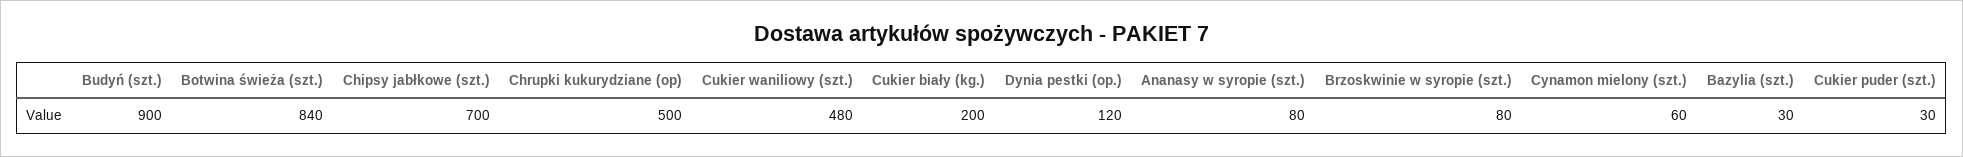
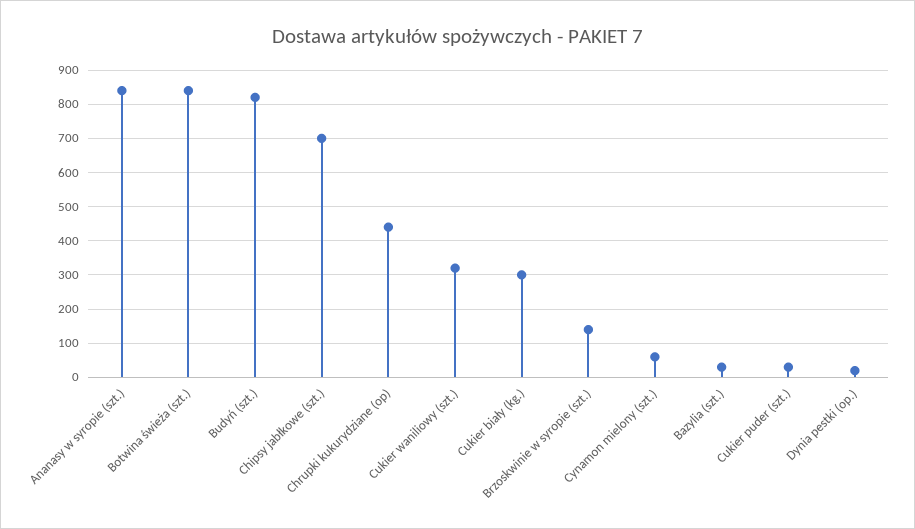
Budyń (szt.): 900 -> 820
Chrupki kukurydziane (op): 500 -> 440
Cukier waniliowy (szt.): 480 -> 320
Cukier biały (kg.): 200 -> 300
Dynia pestki (op.): 120 -> 20
Ananasy w syropie (szt.): 80 -> 840
Brzoskwinie w syropie (szt.): 80 -> 140

